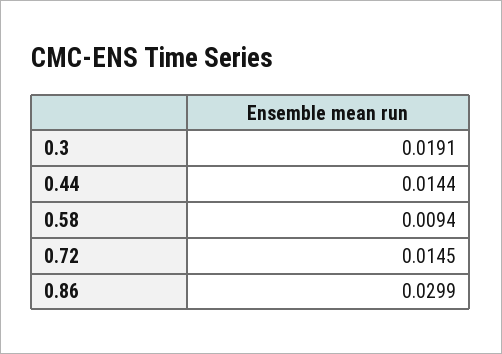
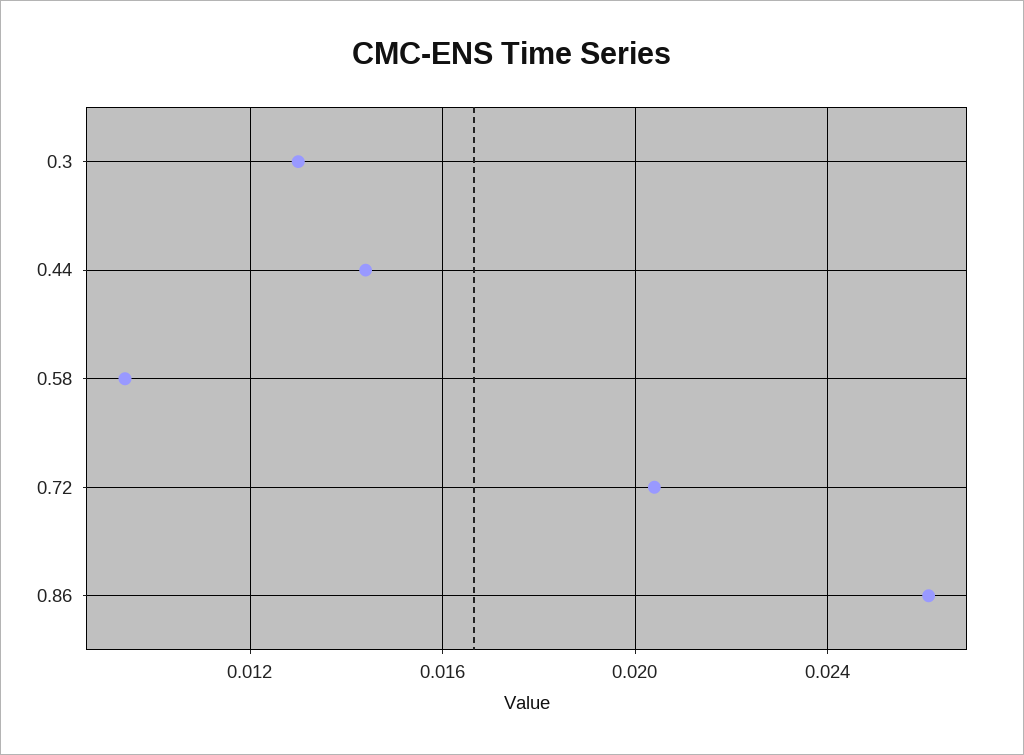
0.3: 0.0191 -> 0.013
0.72: 0.0145 -> 0.0205
0.86: 0.0299 -> 0.026

